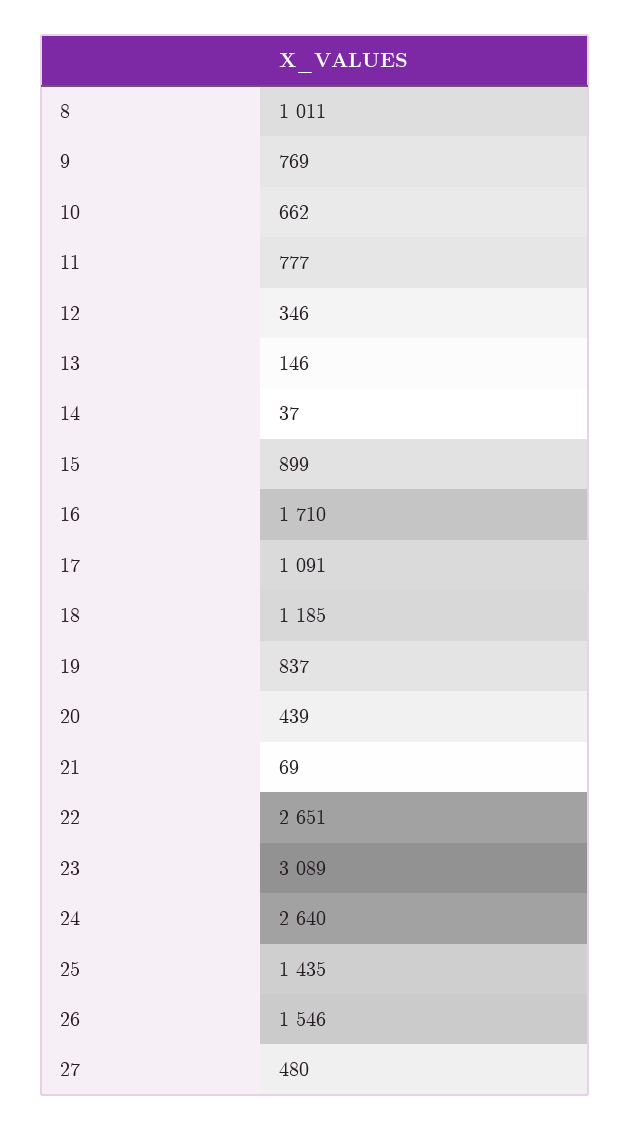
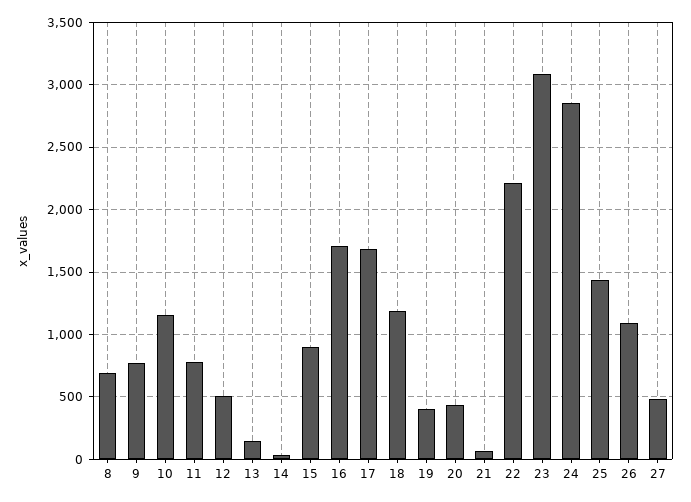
8: 1011 -> 700
10: 662 -> 1150
12: 346 -> 500
17: 1091 -> 1700
19: 837 -> 400
22: 2651 -> 2200
24: 2640 -> 2850
26: 1546 -> 1100

